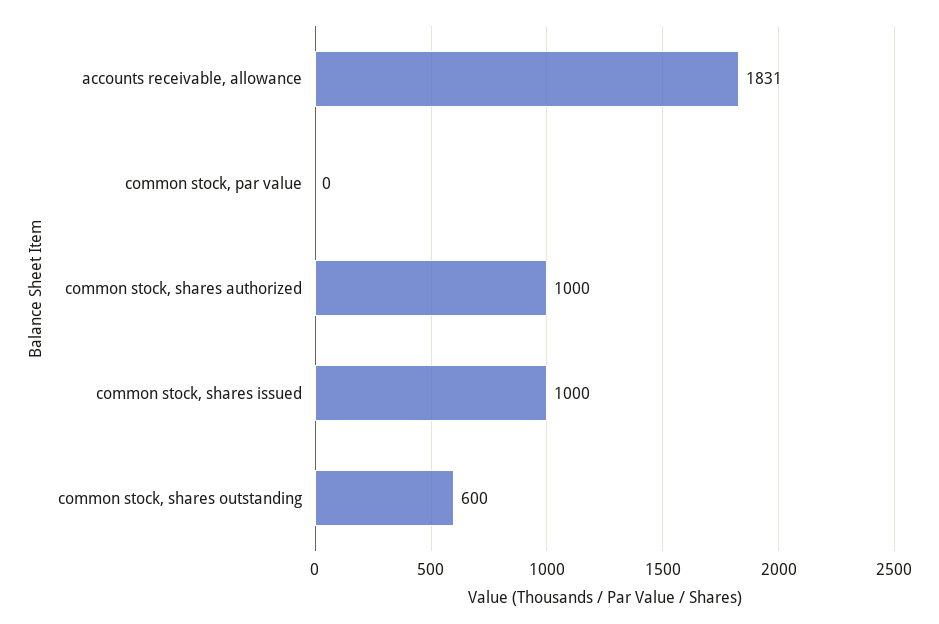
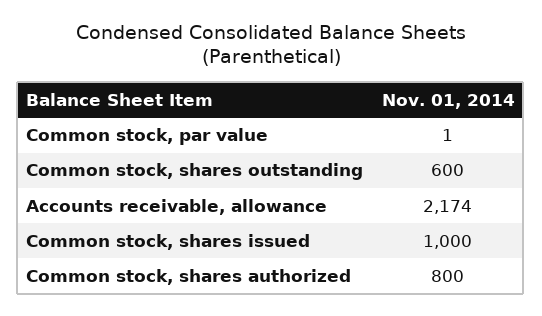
accounts receivable, allowance: 1831 -> 2174
common stock, par value: 0 -> 1
common stock, shares authorized: 1000 -> 800

